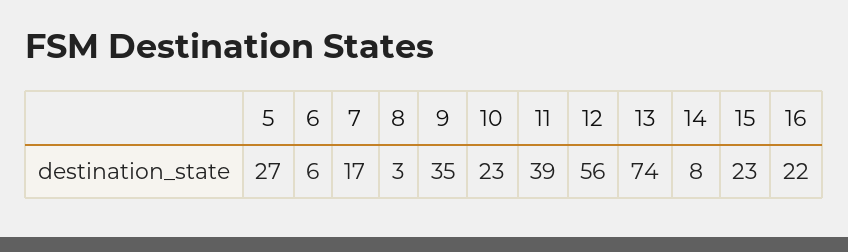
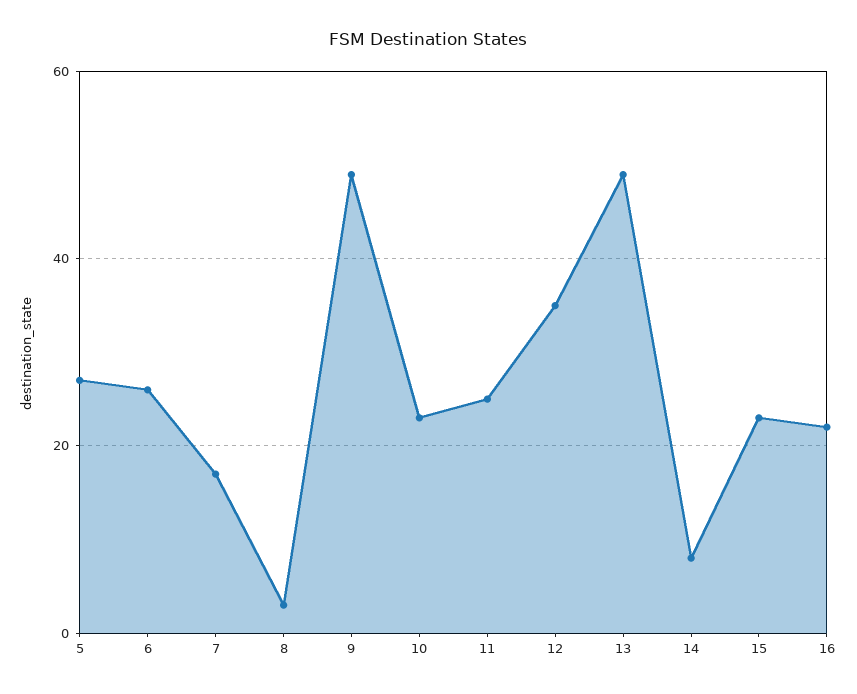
6: 6 -> 25
9: 35 -> 50
11: 39 -> 25
12: 56 -> 35
13: 74 -> 50

